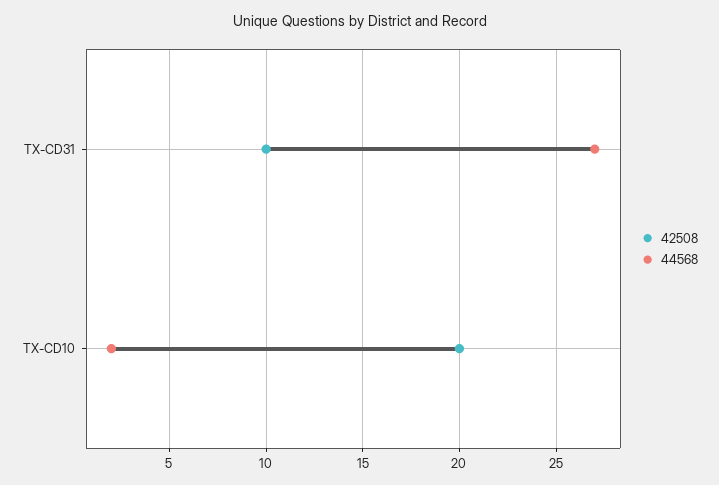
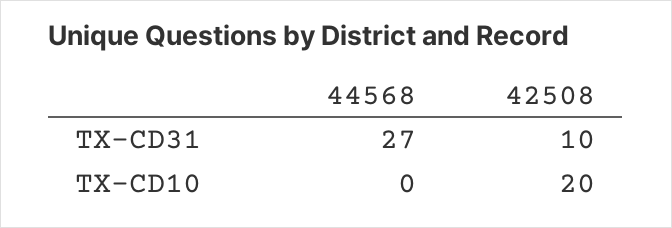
44568, TX-CD10: 2 -> 0

